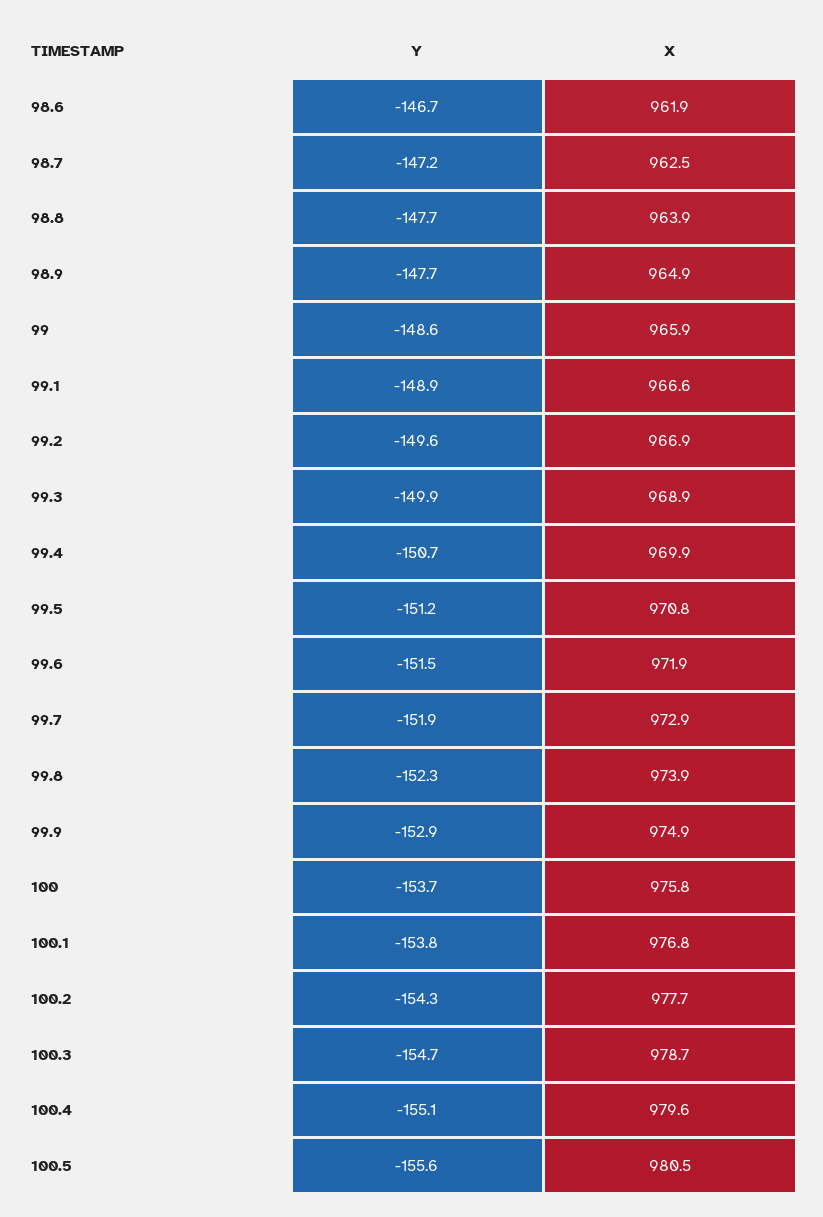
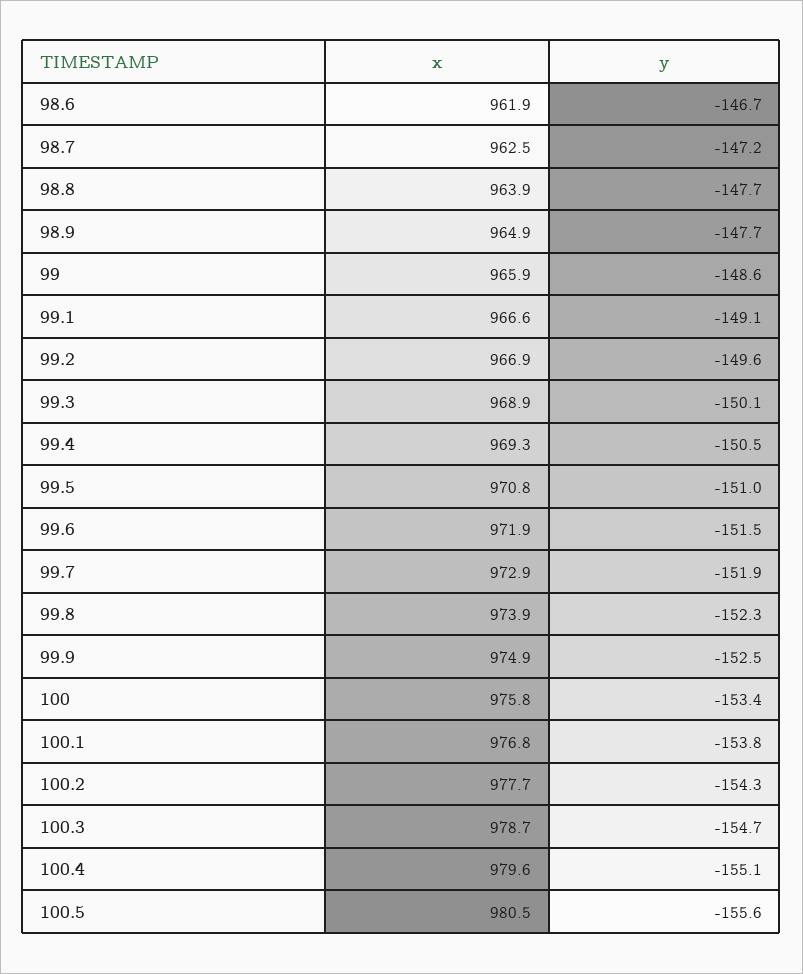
Y, 99.1: -148.9 -> -149.1
Y, 99.3: -149.9 -> -150.1
Y, 99.4: -150.7 -> -150.5
X, 99.4: 969.9 -> 969.3
Y, 99.5: -151.2 -> -151
Y, 99.9: -152.9 -> -152.5
Y, 100: -153.7 -> -153.4

